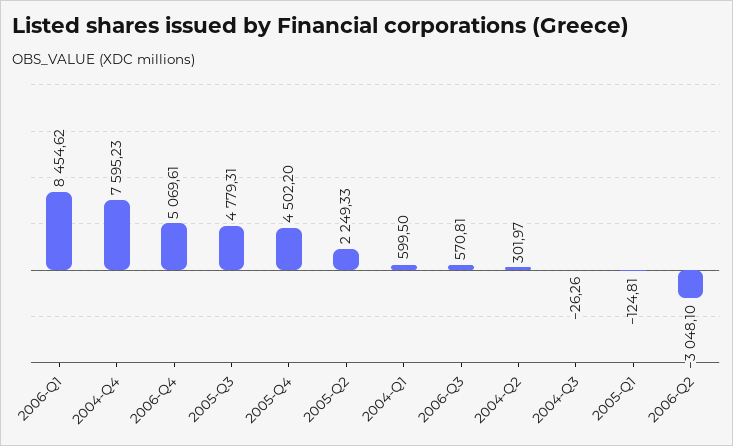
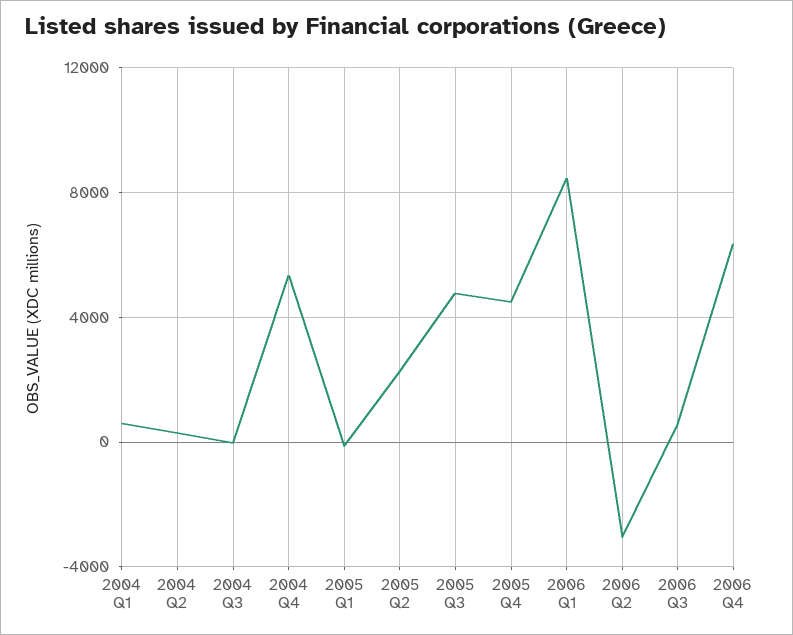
2004-Q4: 7595.23 -> 5500
2006-Q4: 5069.61 -> 6500

